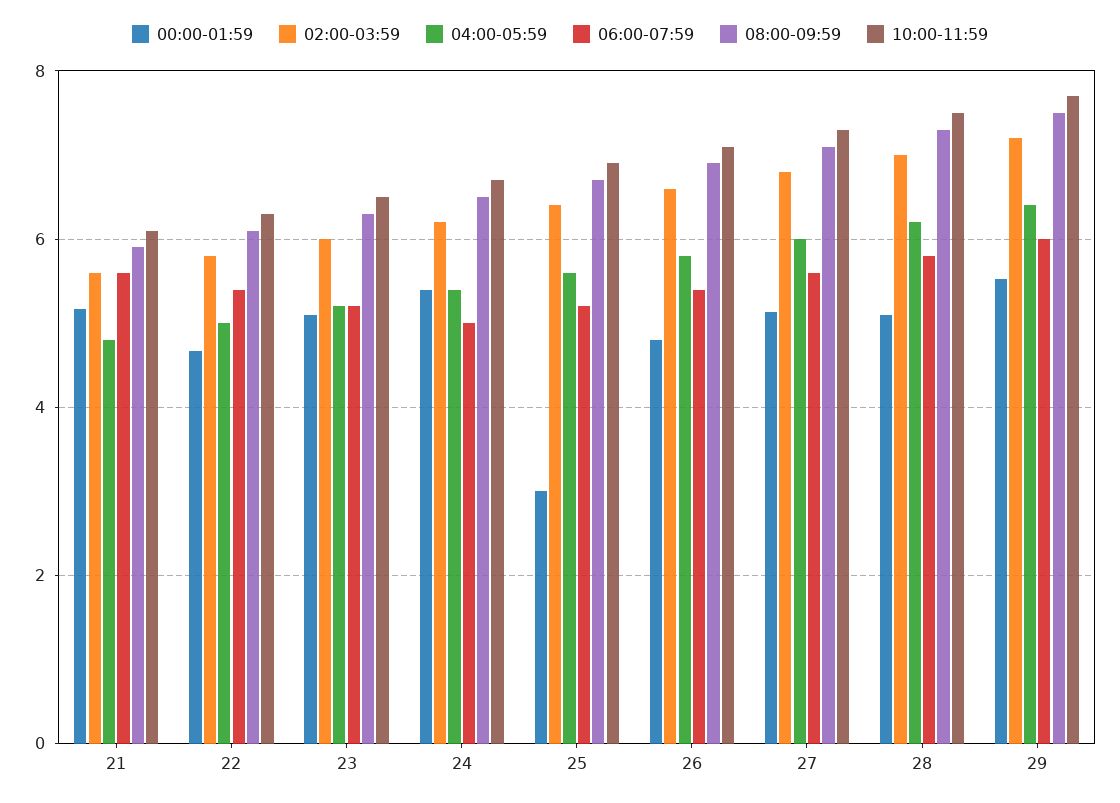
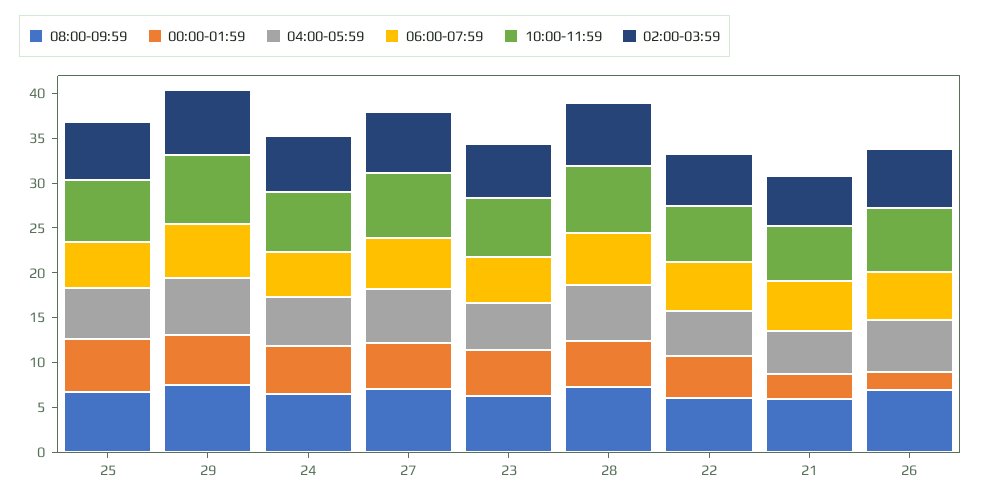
00:00-01:59, 21: 5.2 -> 3
00:00-01:59, 25: 3 -> 6
00:00-01:59, 26: 4.8 -> 2

